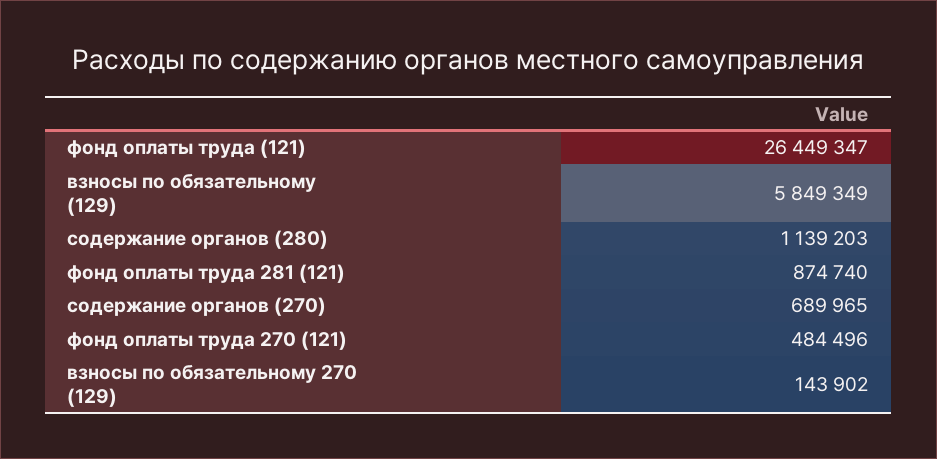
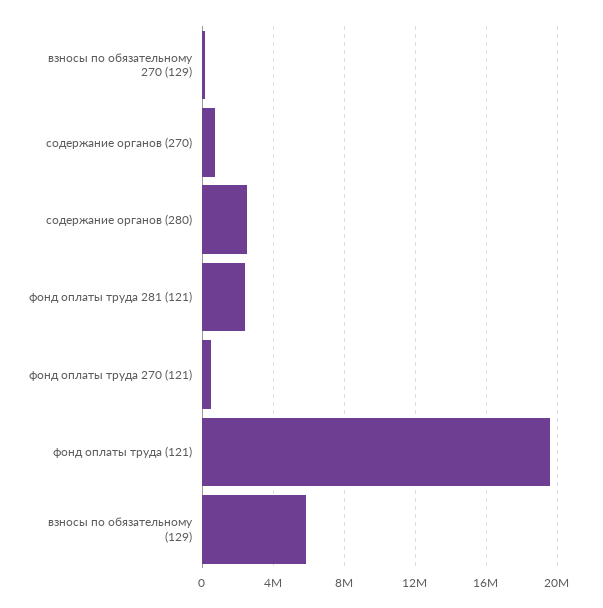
фонд оплаты труда (121): 26449347 -> 19500000
содержание органов (280): 1139203 -> 2500000
фонд оплаты труда 281 (121): 874740 -> 2500000

